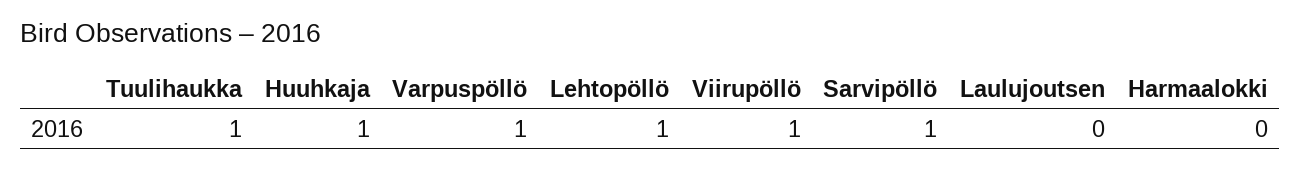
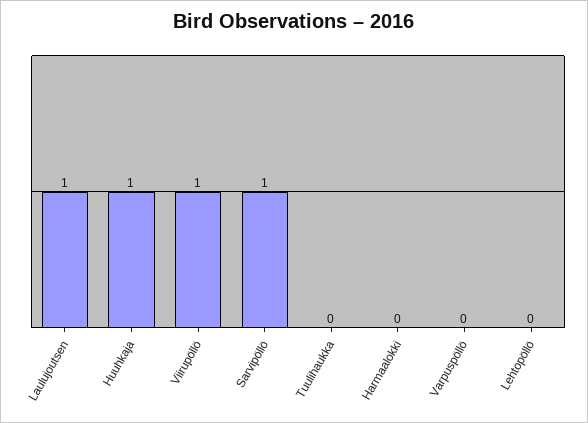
Tuulihaukka: 1 -> 0
Varpuspöllö: 1 -> 0
Lehtopöllö: 1 -> 0
Laulujoutsen: 0 -> 1

